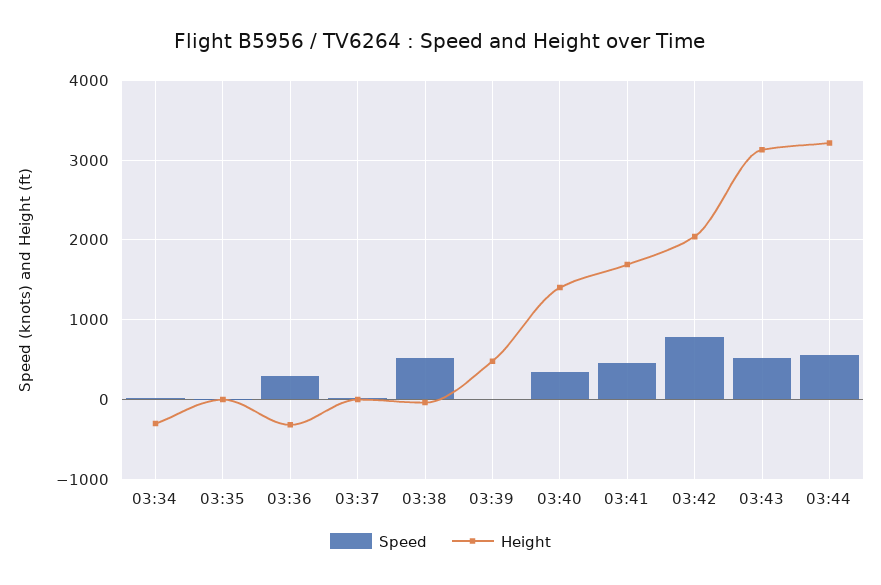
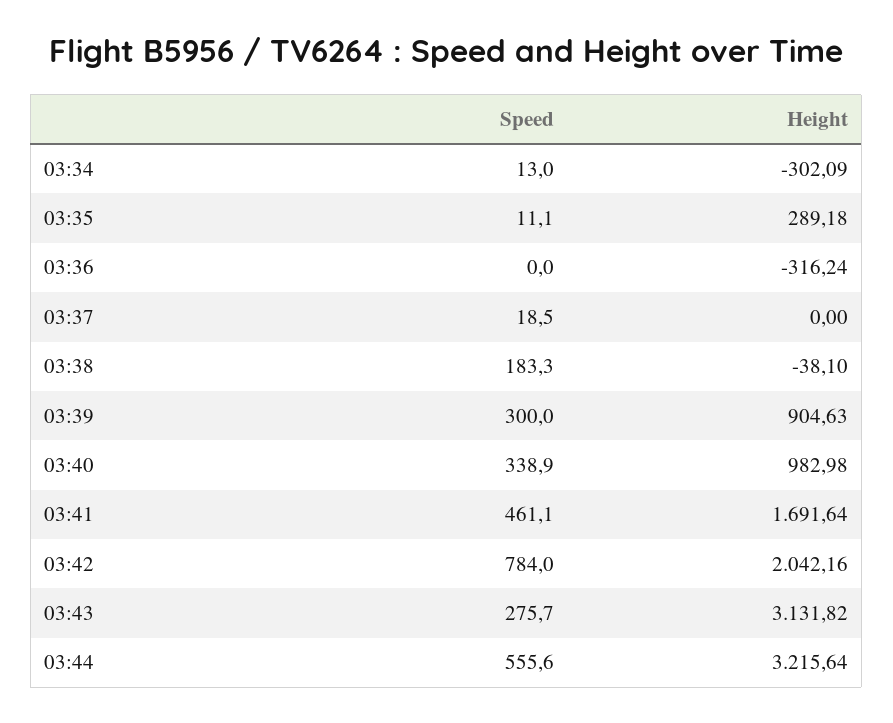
Height, 03:35: 0 -> 289.18
Speed, 03:36: 300 -> 0
Speed, 03:38: 500 -> 183.3
Speed, 03:39: 0 -> 300
Height, 03:39: 500 -> 904.63
Height, 03:40: 1400 -> 982.98
Speed, 03:43: 500 -> 275.7

